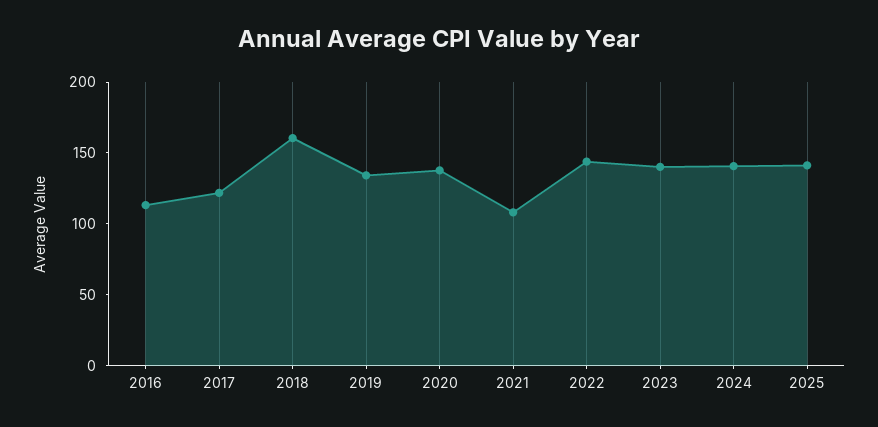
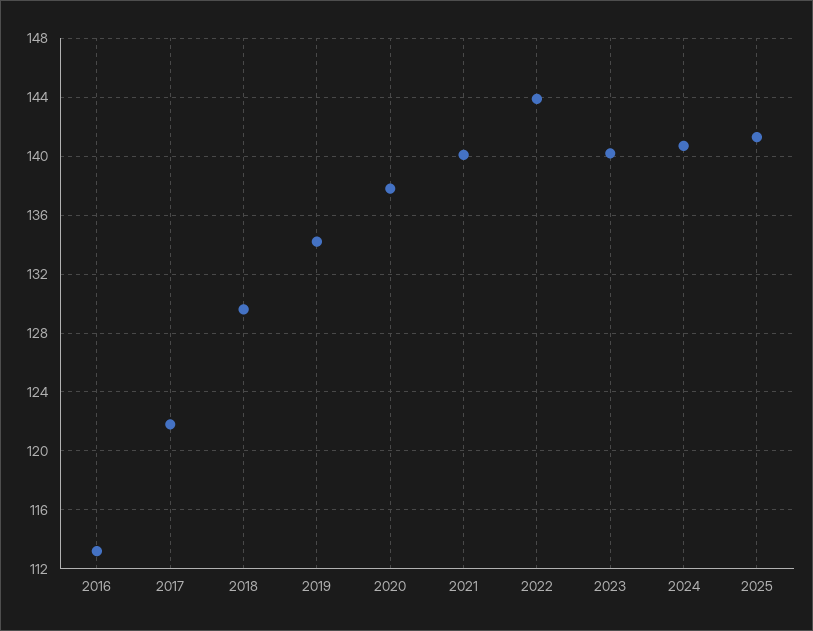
2018: 160 -> 129.5
2021: 110 -> 140

